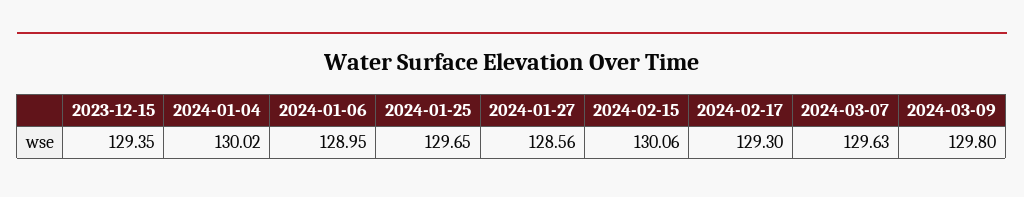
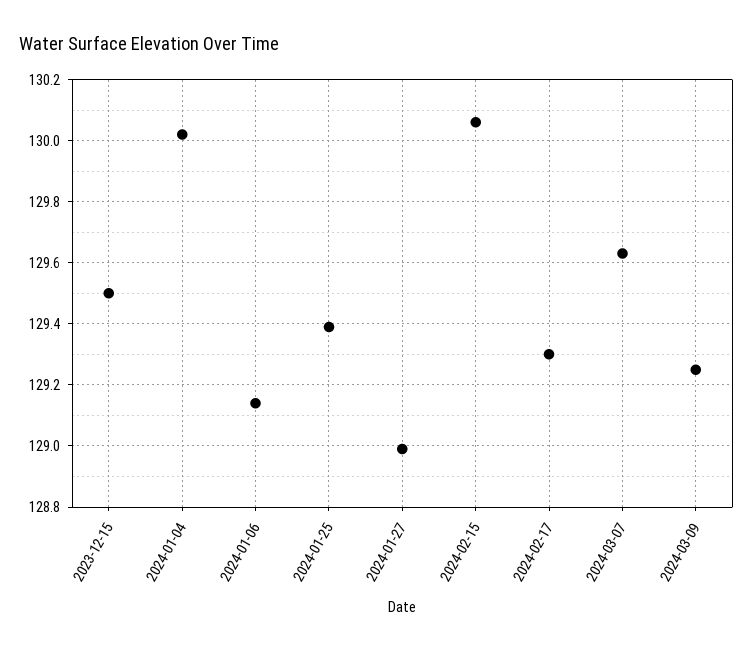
2023-12-15: 129.35 -> 129.5
2024-01-06: 128.95 -> 129.15
2024-01-25: 129.65 -> 129.4
2024-01-27: 128.56 -> 129
2024-03-09: 129.8 -> 129.25

